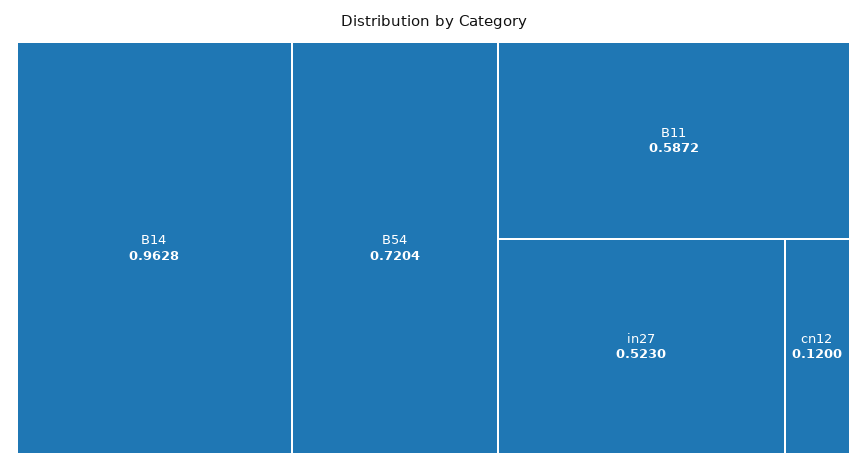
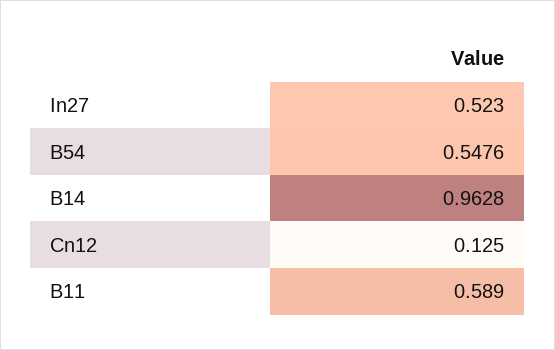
B54: 0.7204 -> 0.5476
B11: 0.5872 -> 0.589
cn12: 0.12 -> 0.125

